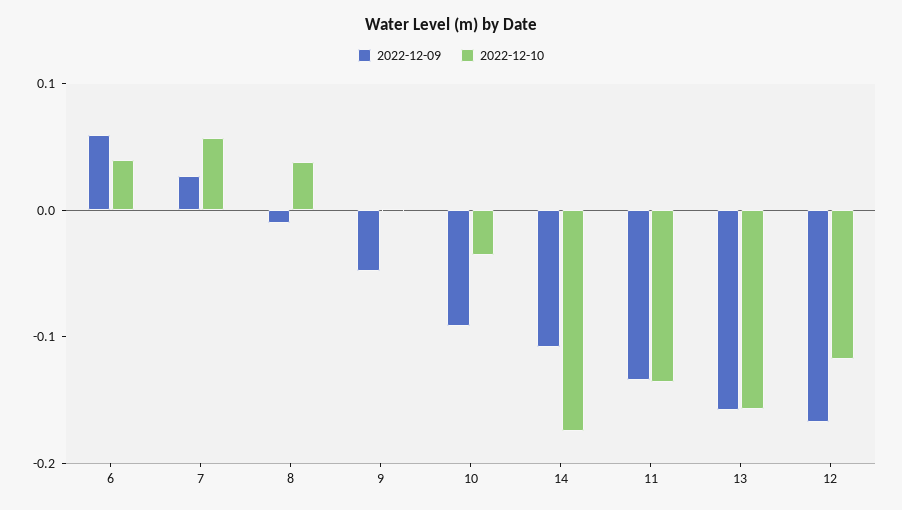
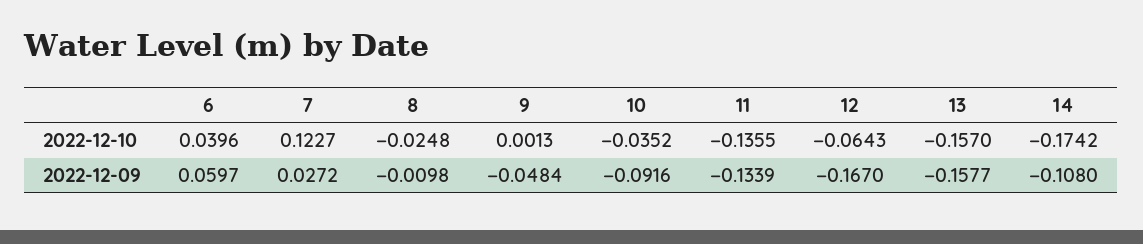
2022-12-10, 7: 0.06 -> 0.1227
2022-12-10, 8: 0.04 -> -0.0248
2022-12-10, 12: -0.12 -> -0.0643

